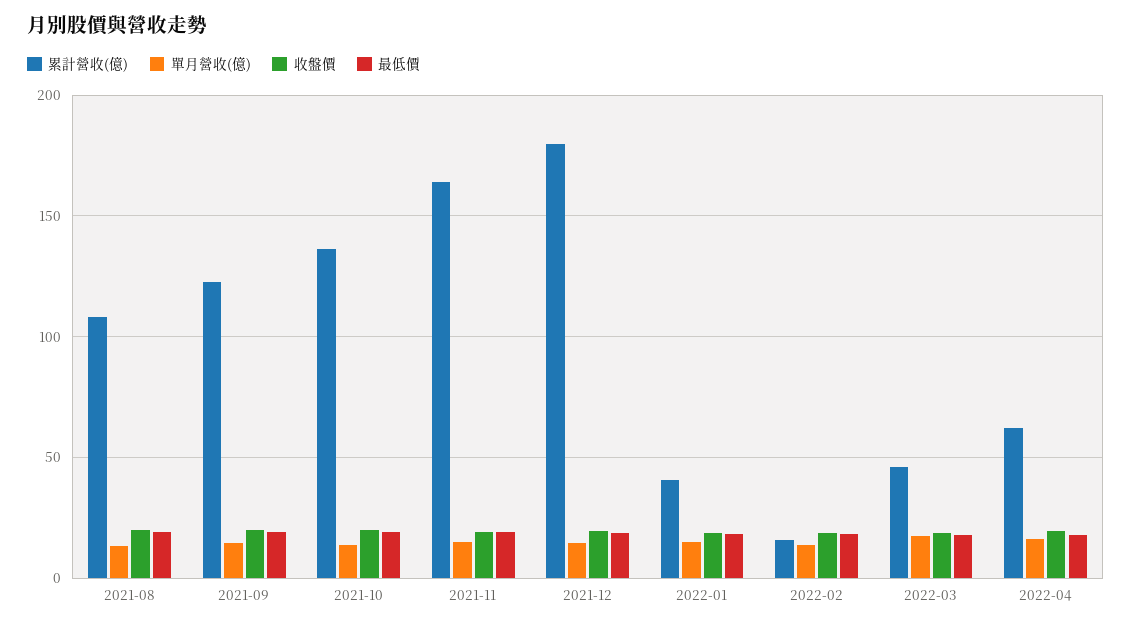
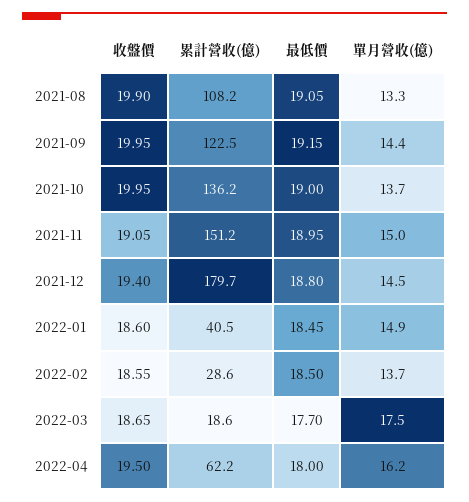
累計營收(億), 2021-11: 165 -> 151.2
累計營收(億), 2022-02: 15 -> 28.6
累計營收(億), 2022-03: 45 -> 18.6

